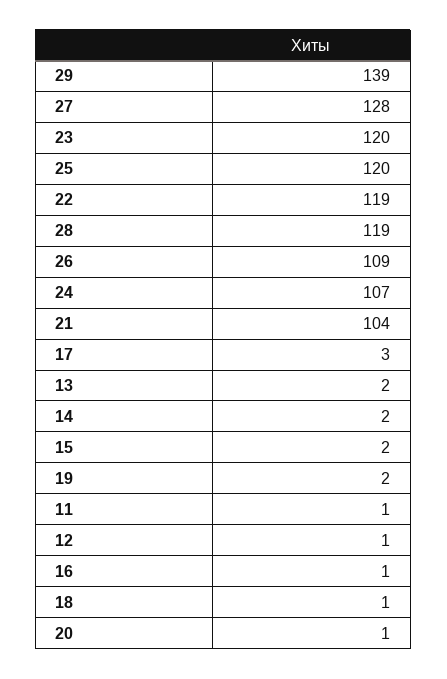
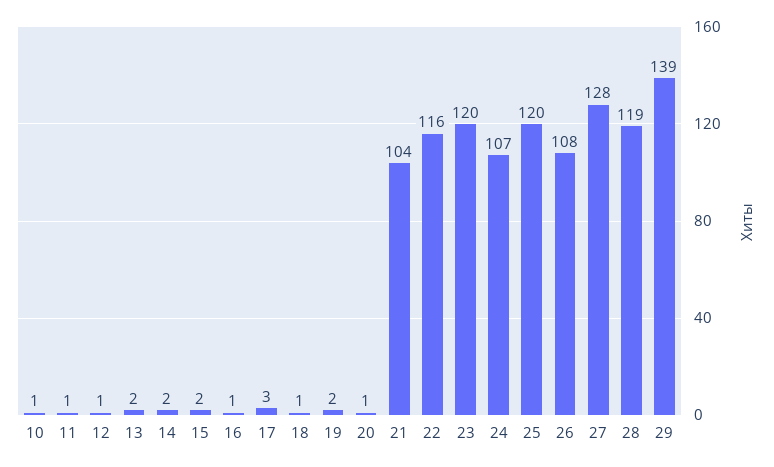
22: 119 -> 116
26: 109 -> 108
10: none -> 1

